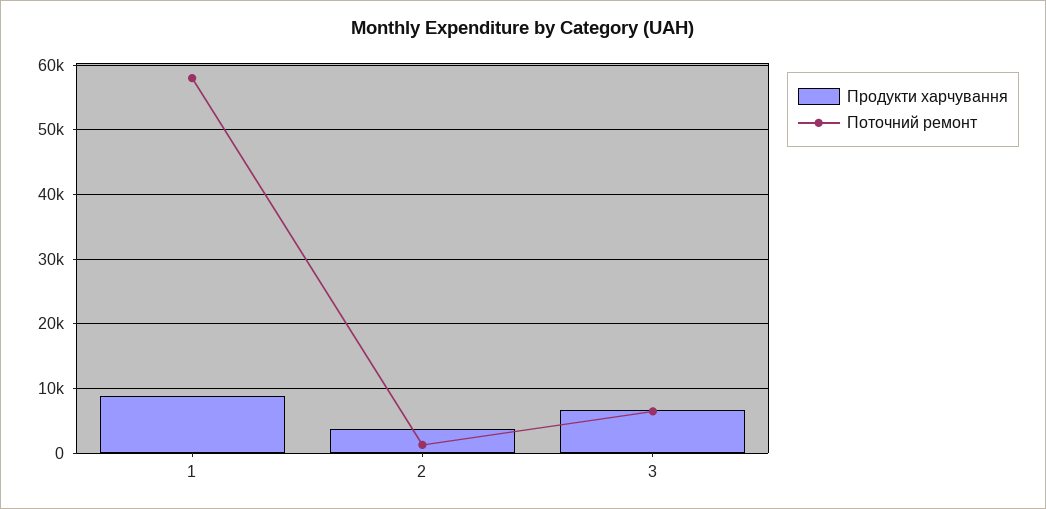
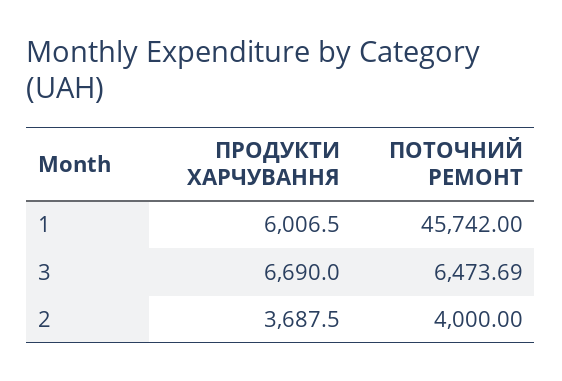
Продукти харчування, 1: 9000 -> 6006.5
Поточний ремонт, 1: 58000 -> 45742
Поточний ремонт, 2: 1000 -> 4000

